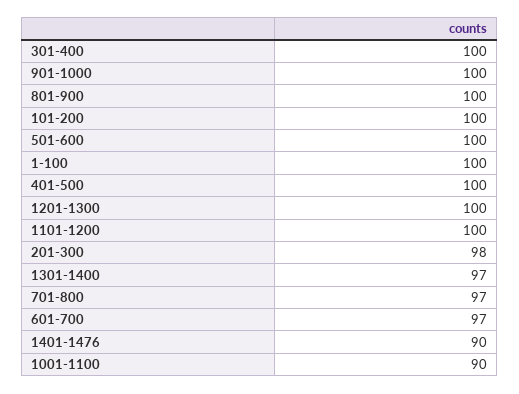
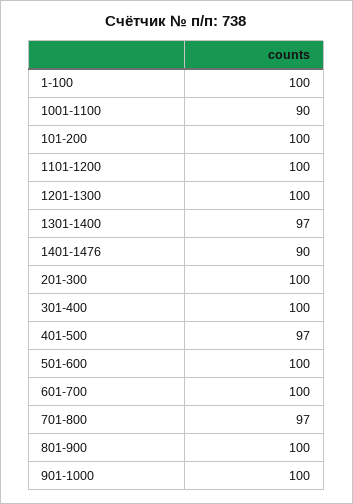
401-500: 100 -> 97
201-300: 98 -> 100
601-700: 97 -> 100

